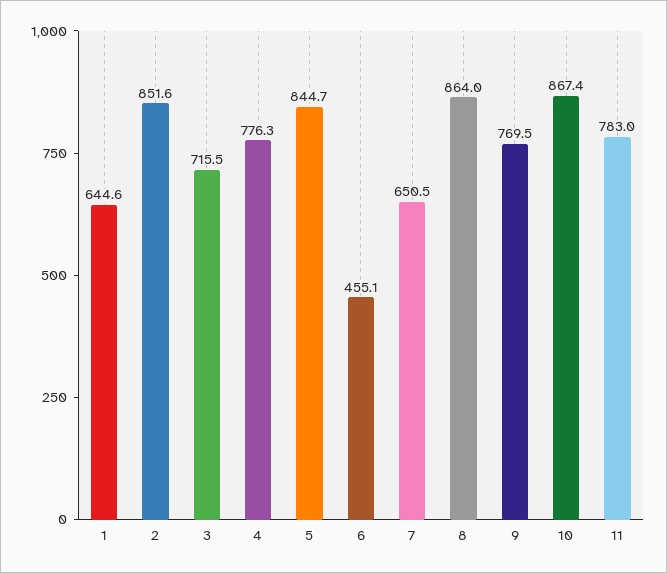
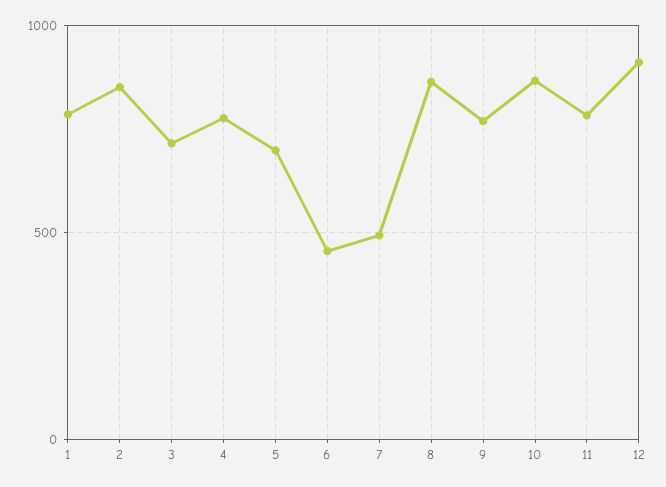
1: 644.6 -> 800
5: 844.7 -> 700
7: 650.5 -> 500
12: none -> 900

